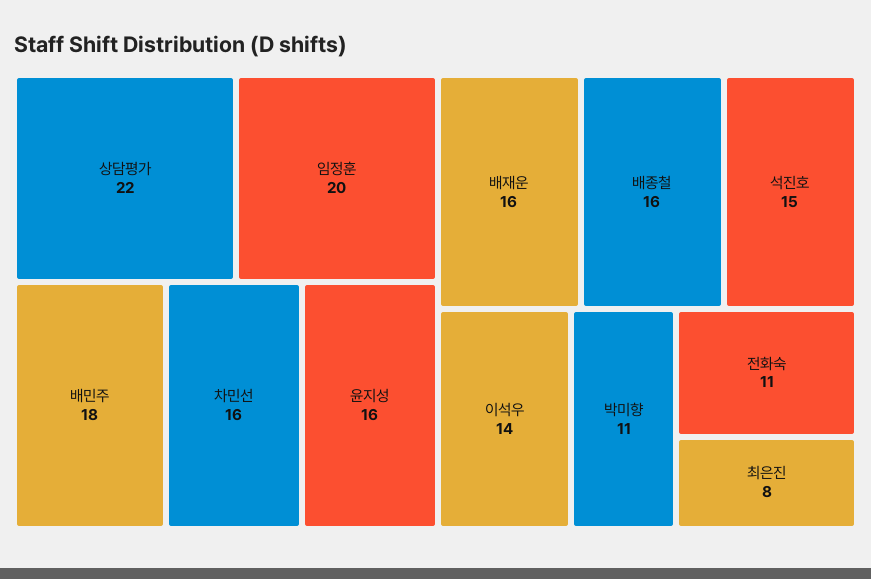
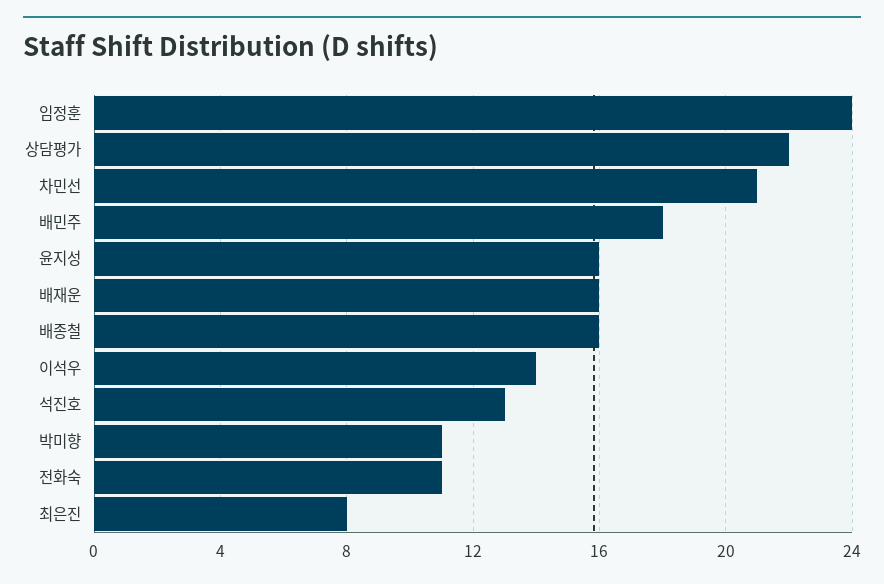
임정훈: 20 -> 24
차민선: 16 -> 21
석진호: 15 -> 13

